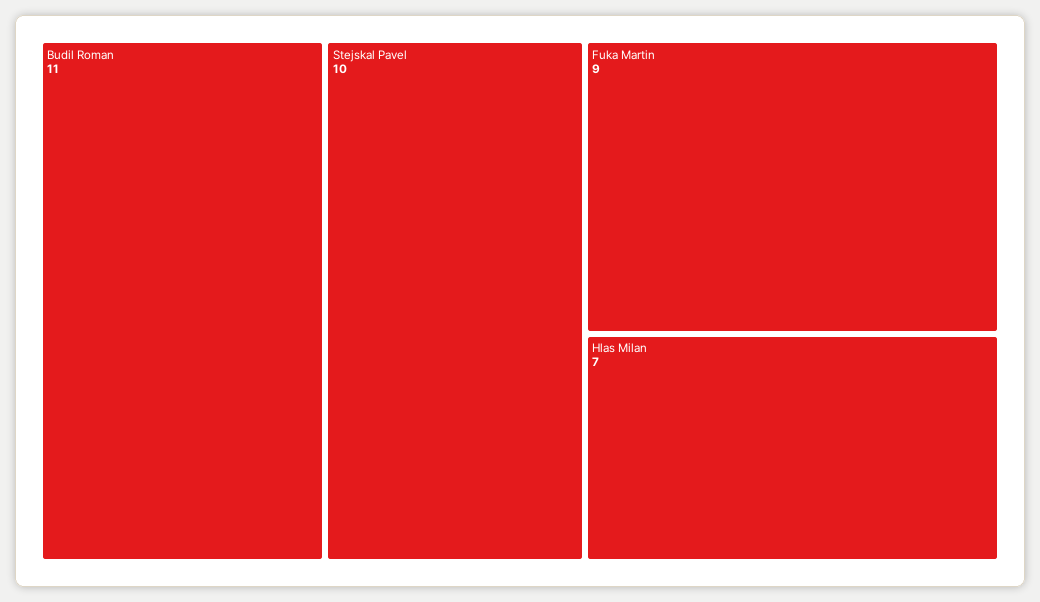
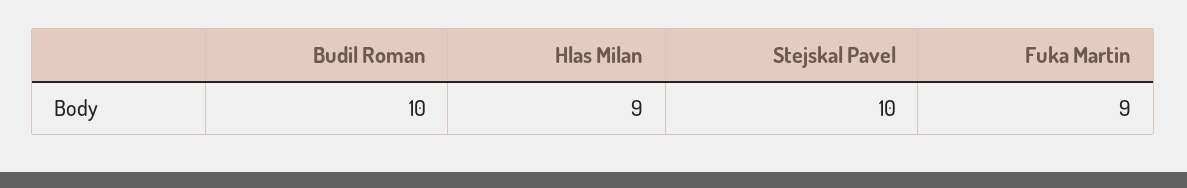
Budil Roman: 11 -> 10
Hlas Milan: 7 -> 9

